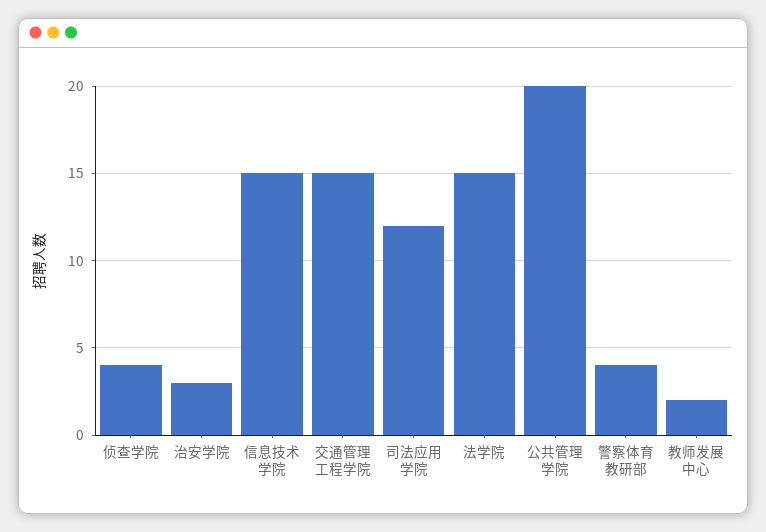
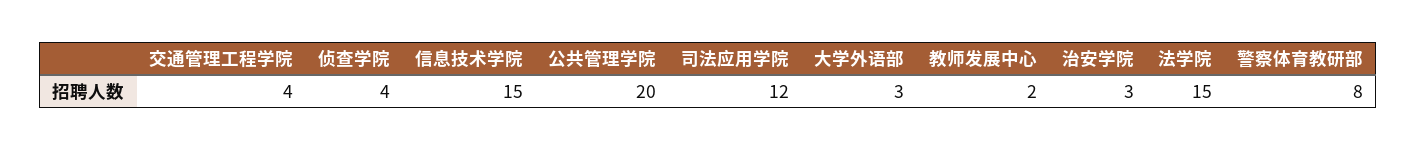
交通管理工程学院: 15 -> 4
警察体育教研部: 4 -> 8
大学外语部: none -> 3

